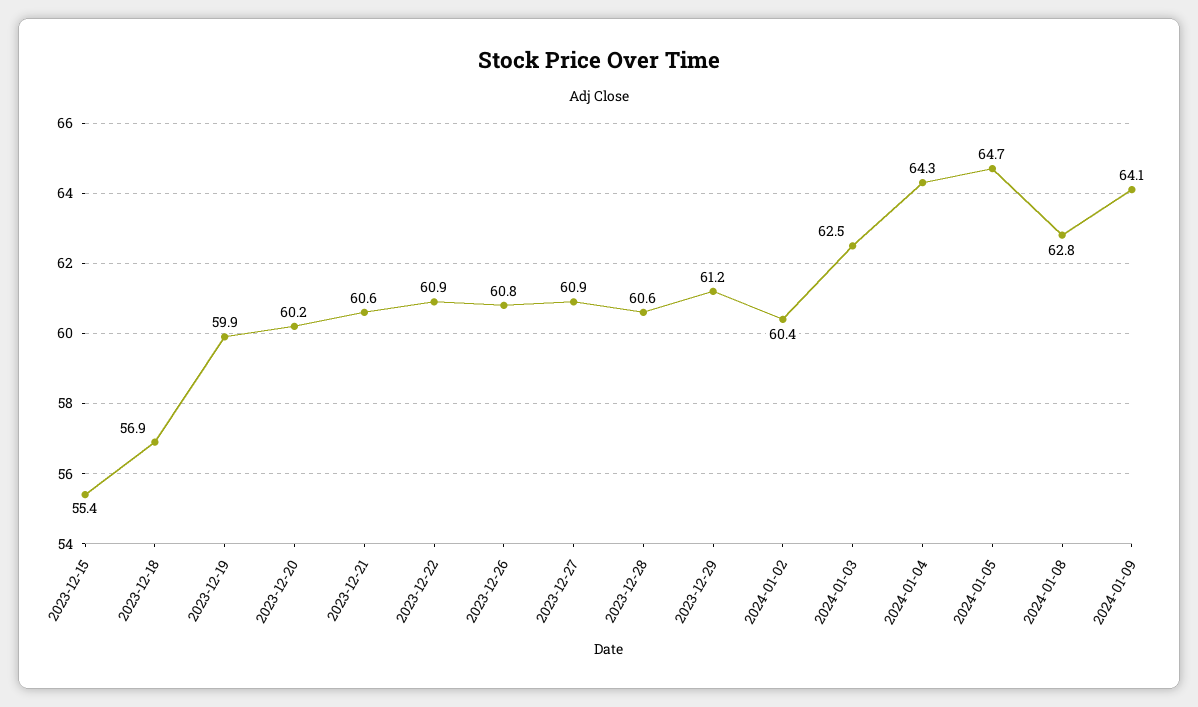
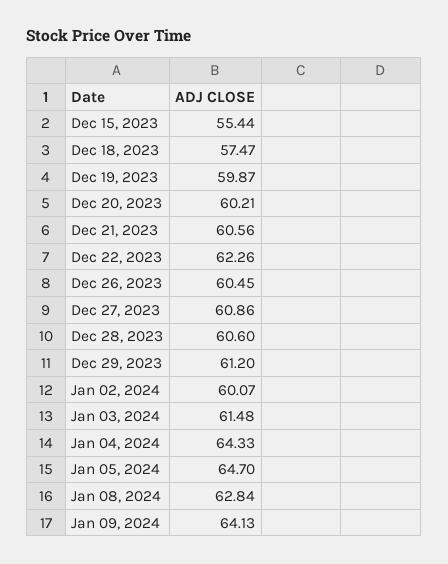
2023-12-18: 56.9 -> 57.47
2023-12-22: 60.9 -> 62.26
2023-12-26: 60.8 -> 60.45
2024-01-02: 60.4 -> 60.07
2024-01-03: 62.5 -> 61.48

